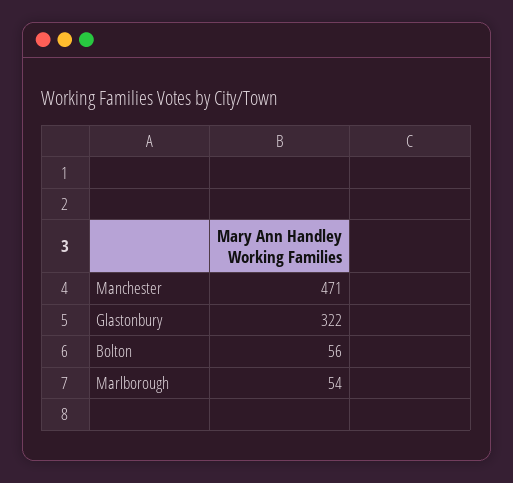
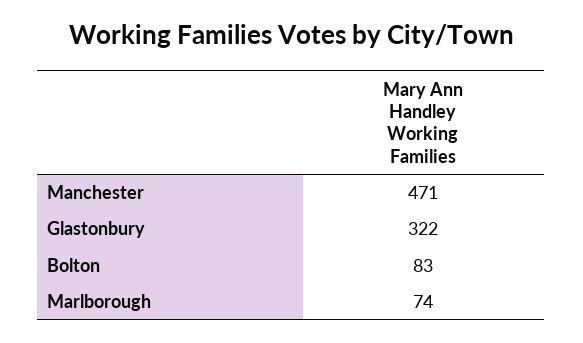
Bolton: 56 -> 83
Marlborough: 54 -> 74

